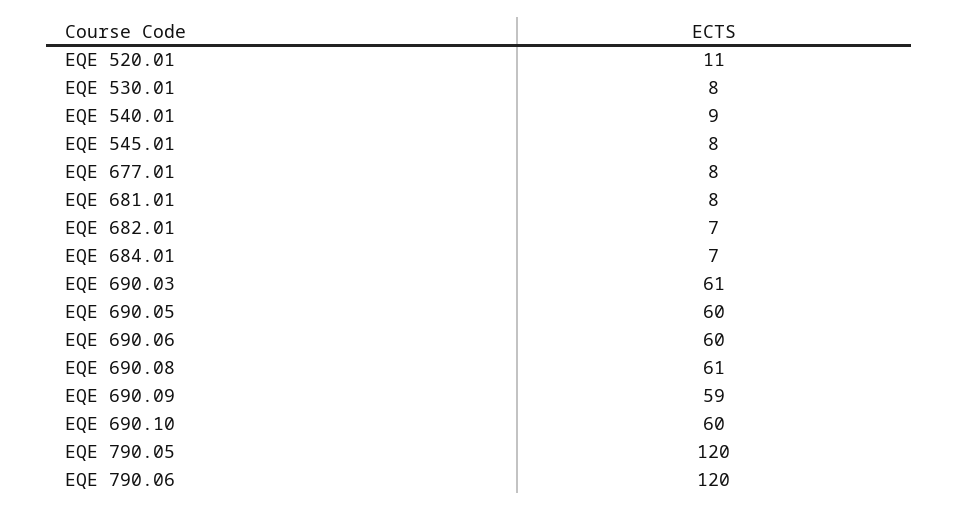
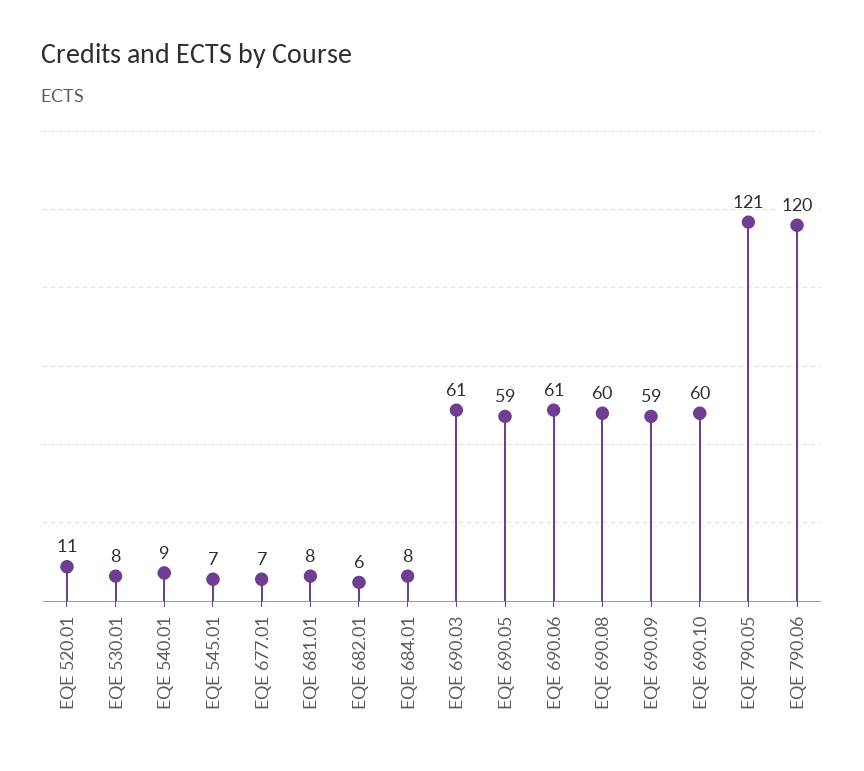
EQE 545.01: 8 -> 7
EQE 677.01: 8 -> 7
EQE 682.01: 7 -> 6
EQE 684.01: 7 -> 8
EQE 690.05: 60 -> 59
EQE 690.06: 60 -> 61
EQE 690.08: 61 -> 60
EQE 790.05: 120 -> 121

